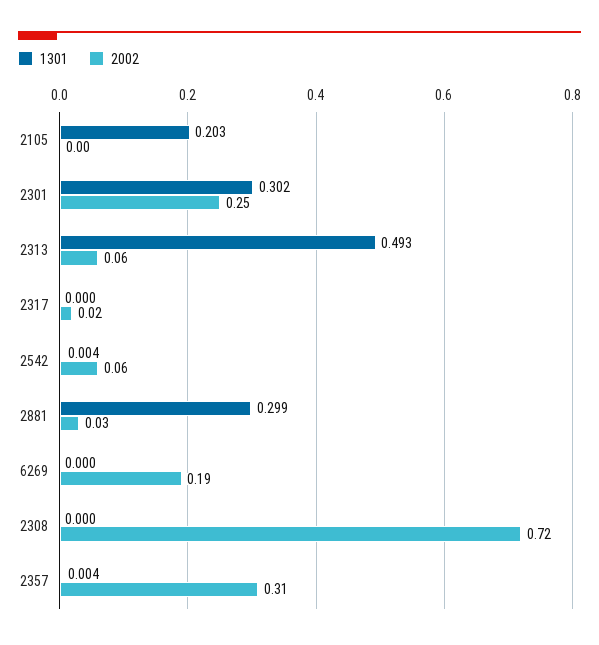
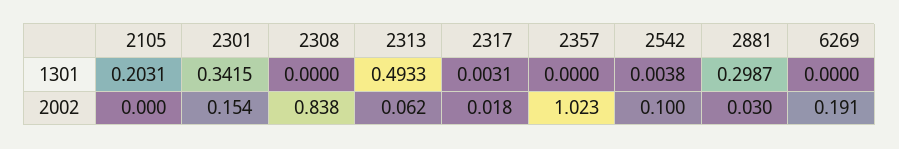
1301, 2301: 0.302 -> 0.3415
2002, 2301: 0.25 -> 0.154
1301, 2317: 0 -> 0.0031
2002, 2542: 0.06 -> 0.1
2002, 2308: 0.72 -> 0.838
1301, 2357: 0.004 -> 0
2002, 2357: 0.31 -> 1.023

